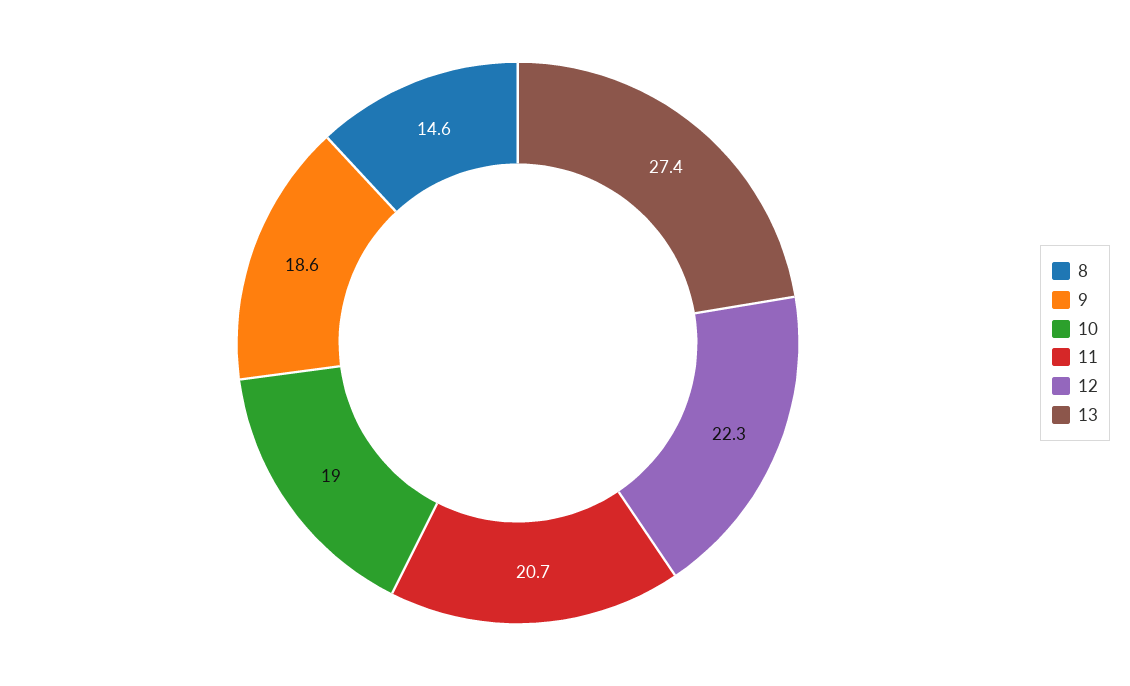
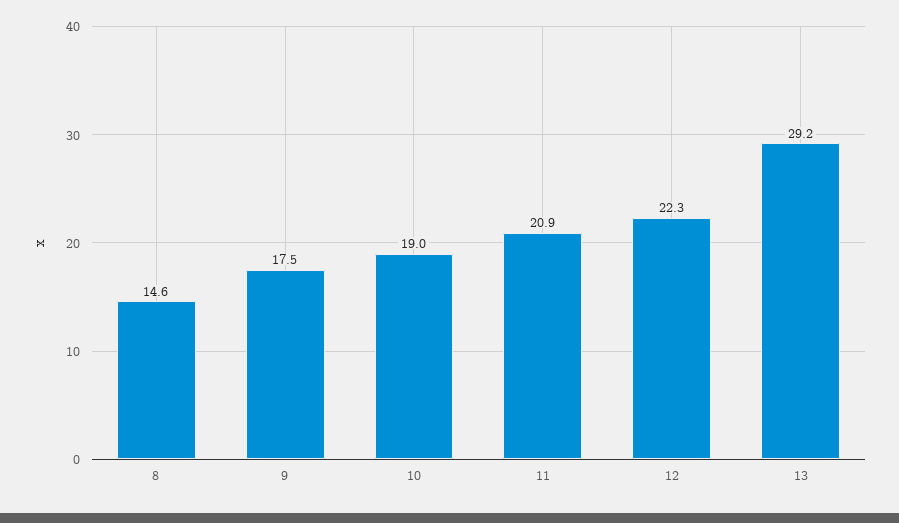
9: 18.6 -> 17.5
11: 20.7 -> 20.9
13: 27.4 -> 29.2

